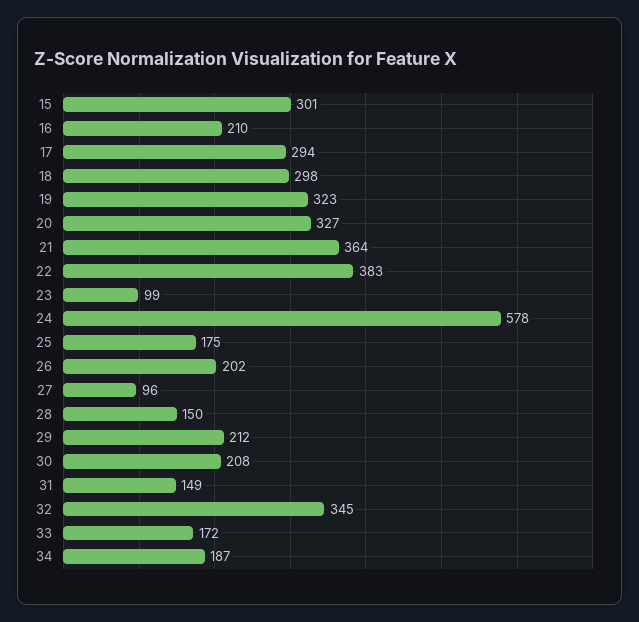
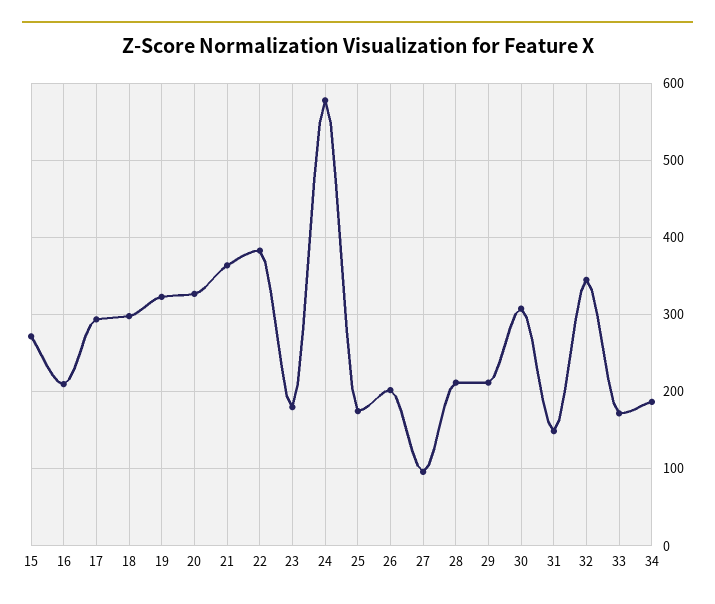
15: 301 -> 270
23: 99 -> 180
28: 150 -> 210
30: 208 -> 310

